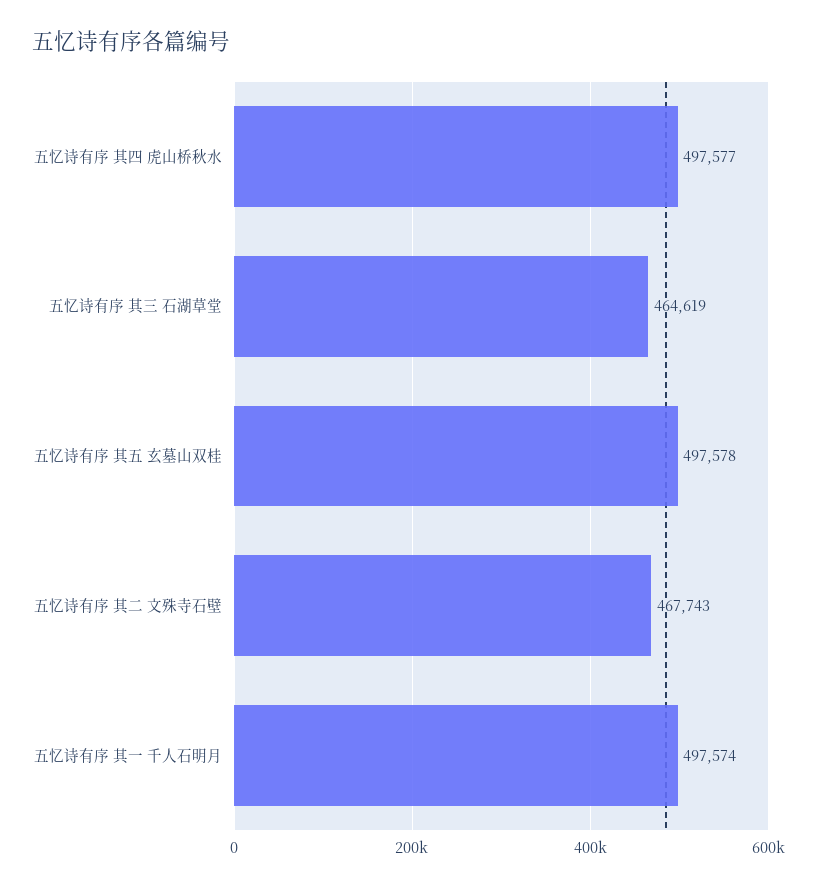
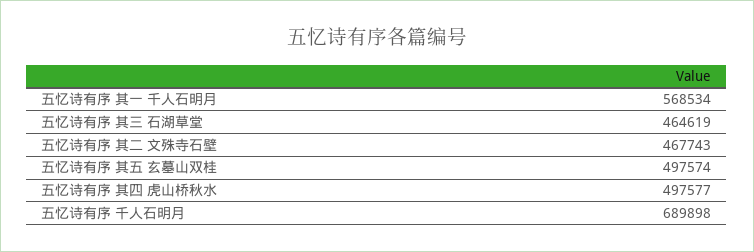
五忆诗有序 其五 玄墓山双桂: 497578 -> 497574
五忆诗有序 其一 千人石明月: 497574 -> 568534
五忆诗有序 千人石明月: none -> 689898

